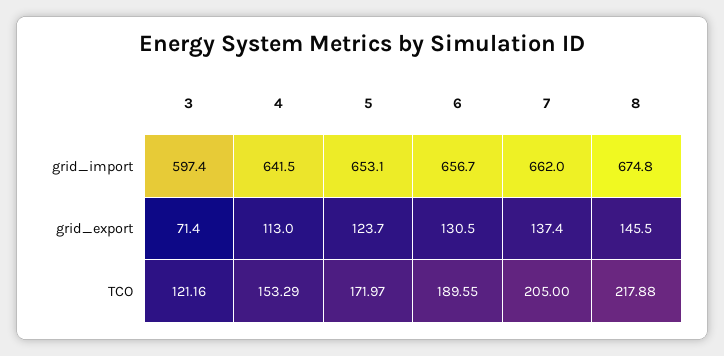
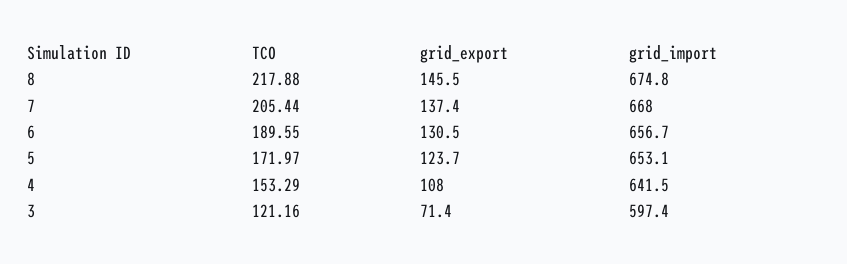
7, grid_import: 662 -> 668
4, grid_export: 113 -> 108
7, TCO: 205 -> 205.44

